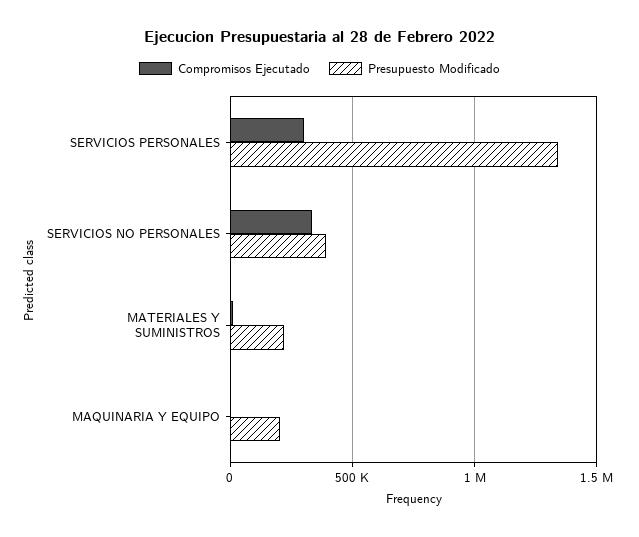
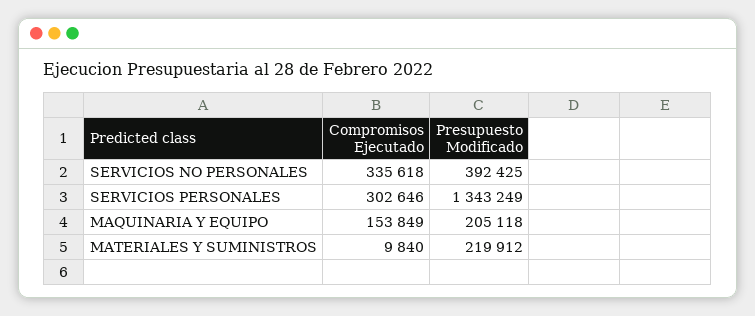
Compromisos Ejecutado, MAQUINARIA Y EQUIPO: 0 -> 153849

